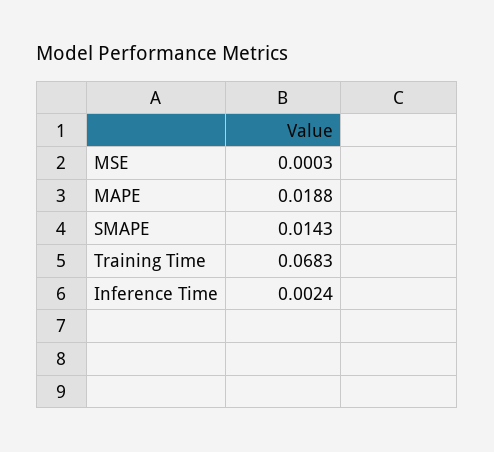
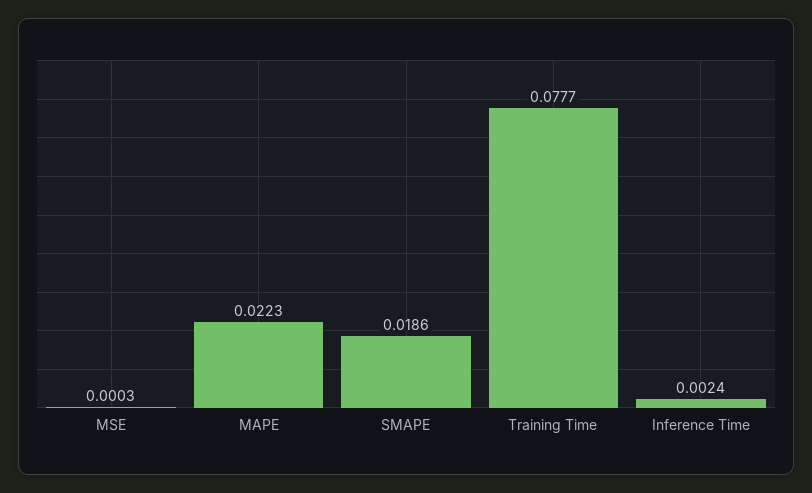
MAPE: 0.0188 -> 0.0223
SMAPE: 0.0143 -> 0.0186
Training Time: 0.0683 -> 0.0777

